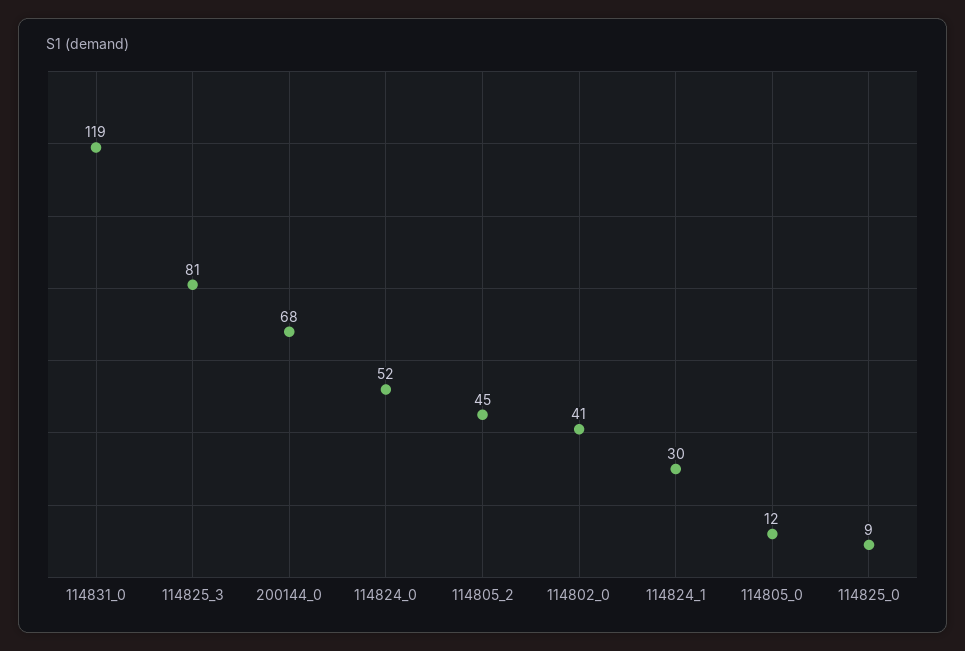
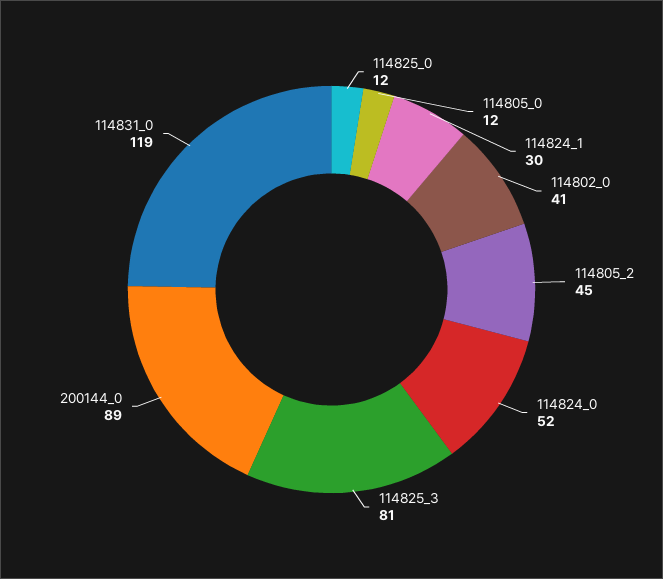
200144_0: 68 -> 89
114825_0: 9 -> 12

